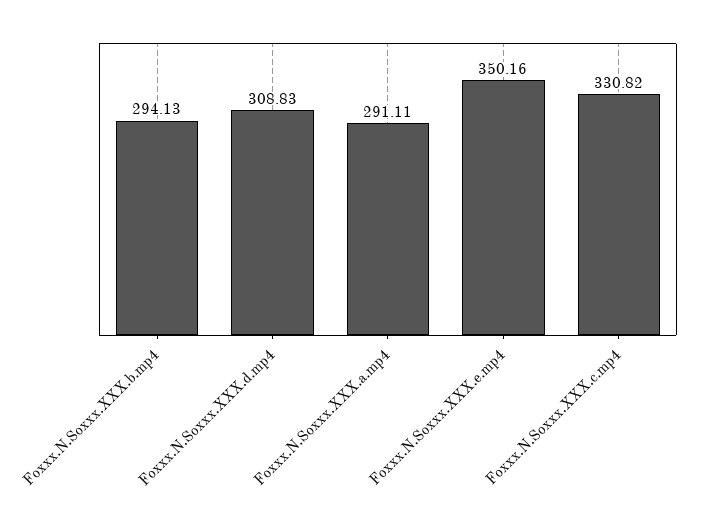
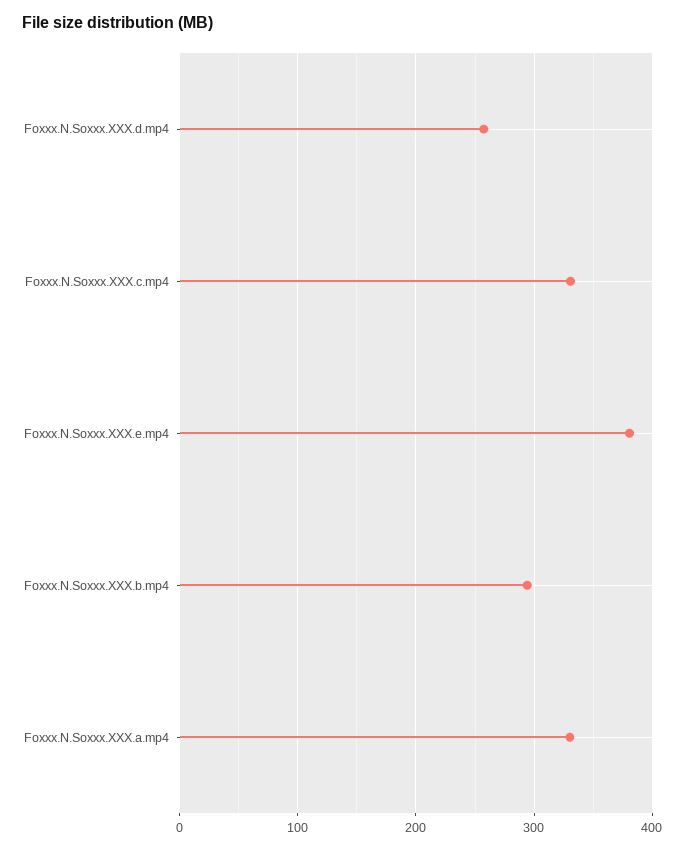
Foxxx.N.Soxxx.XXX.d.mp4: 308.83 -> 260
Foxxx.N.Soxxx.XXX.a.mp4: 291.11 -> 330
Foxxx.N.Soxxx.XXX.e.mp4: 350.16 -> 380

